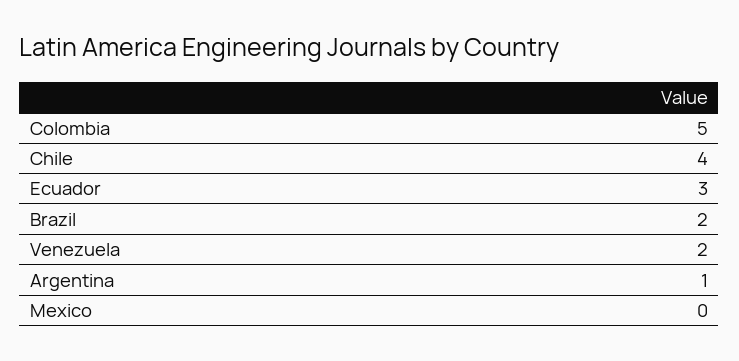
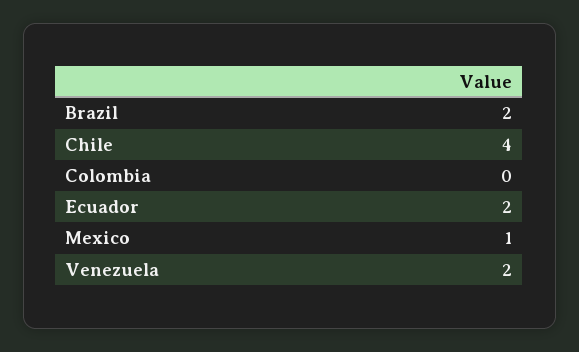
Colombia: 5 -> 0
Ecuador: 3 -> 2
Argentina: 1 -> none
Mexico: 0 -> 1

